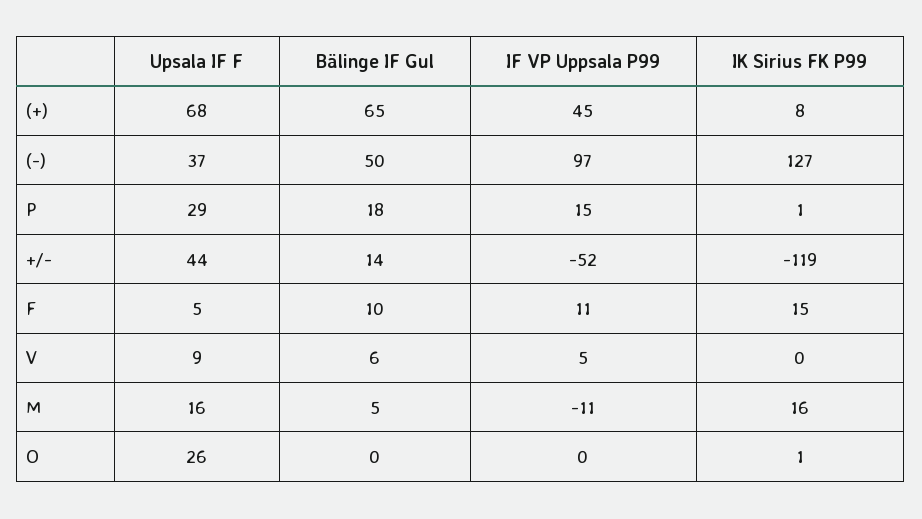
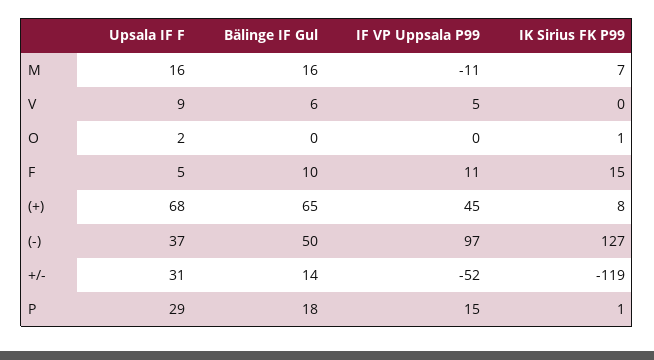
Upsala IF F, +/-: 44 -> 31
Bälinge IF Gul, M: 5 -> 16
IK Sirius FK P99, M: 16 -> 7
Upsala IF F, O: 26 -> 2

